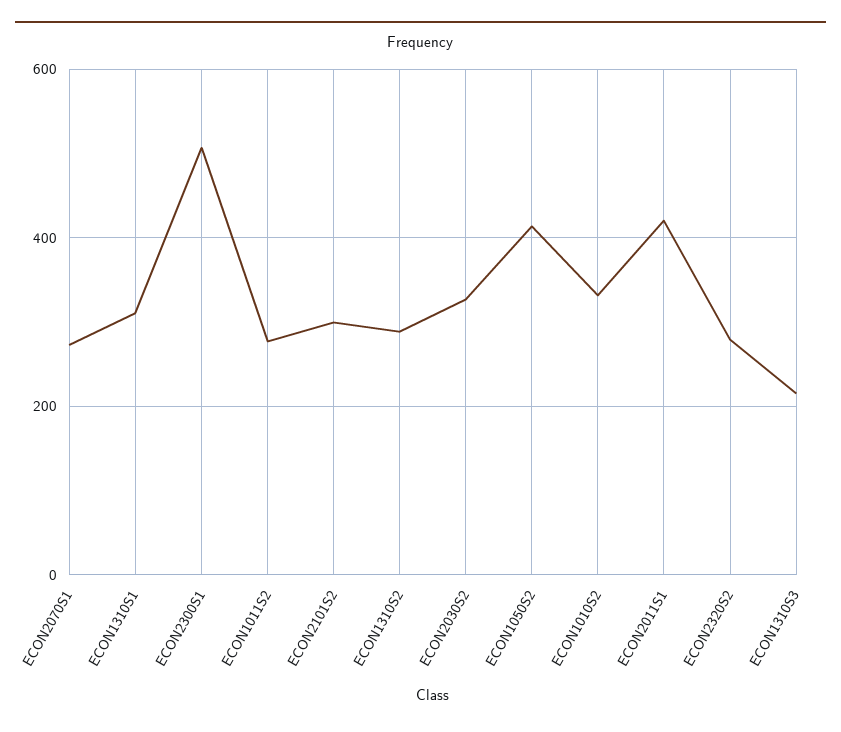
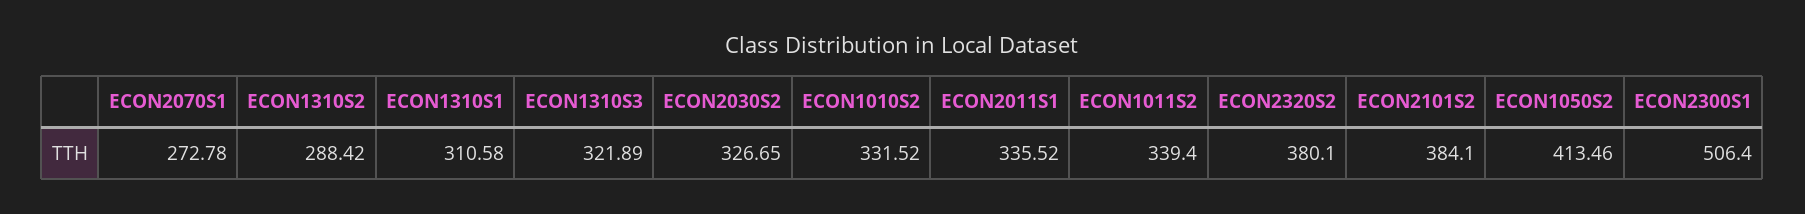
ECON1011S2: 280 -> 339.4
ECON2101S2: 300 -> 384.1
ECON2011S1: 420 -> 335.52
ECON2320S2: 280 -> 380.1
ECON1310S3: 220 -> 321.89

